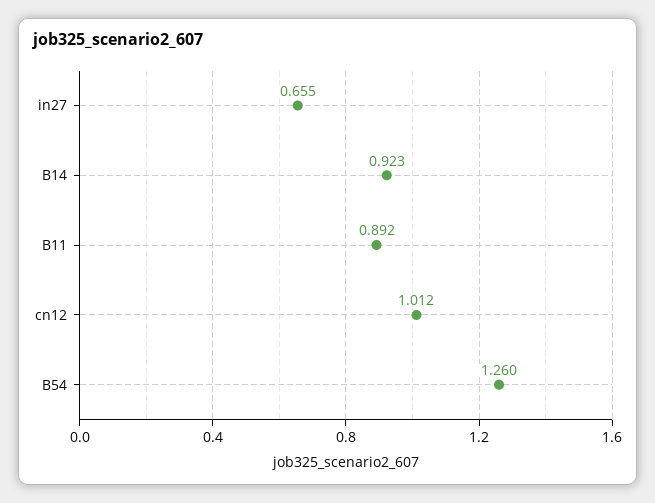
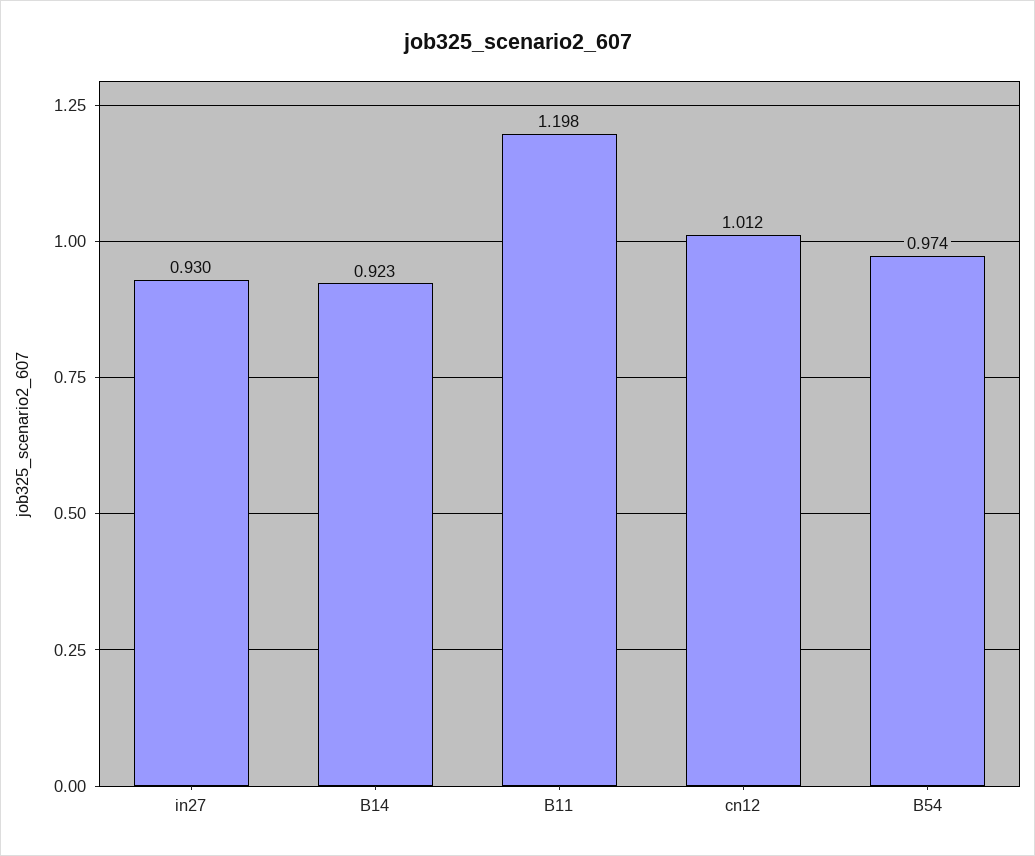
in27: 0.655 -> 0.93
B11: 0.892 -> 1.198
B54: 1.26 -> 0.974

